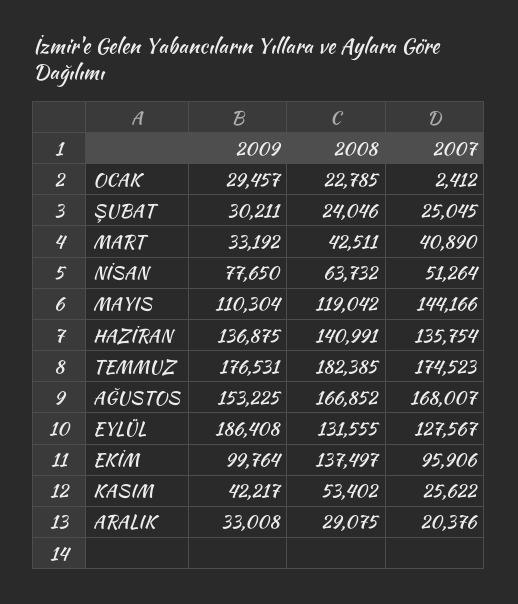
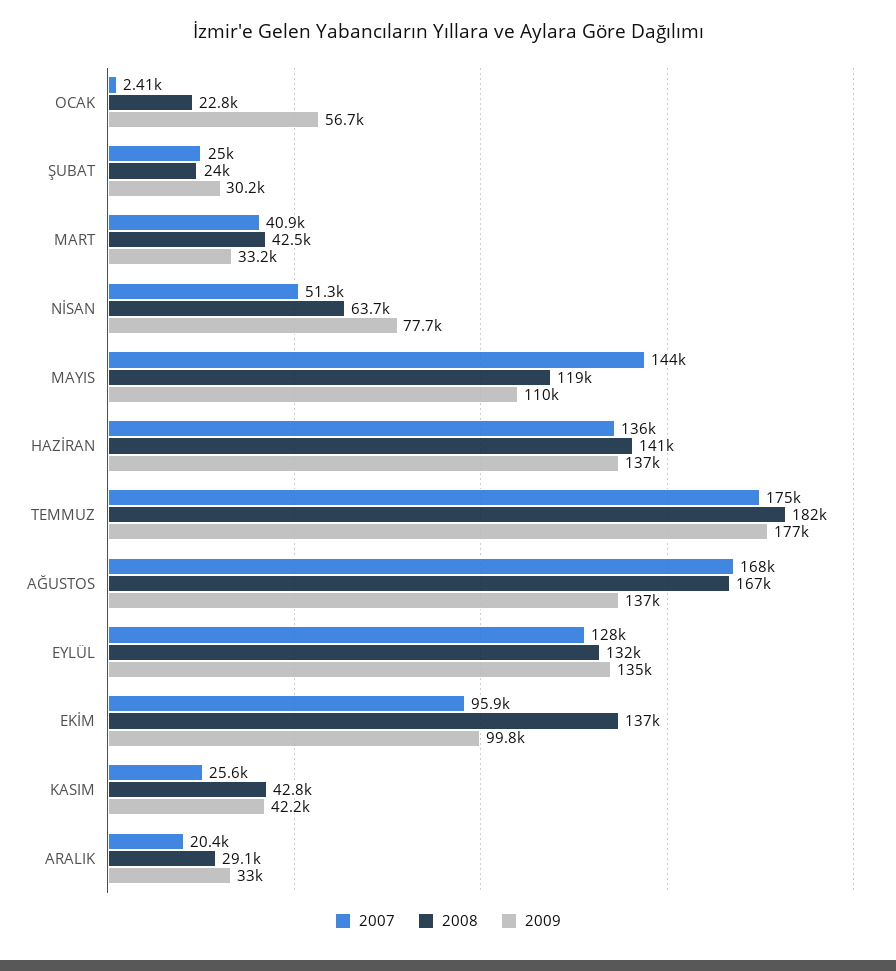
2009, OCAK: 29457 -> 56700
2009, AĞUSTOS: 153225 -> 137000
2009, EYLÜL: 186408 -> 135000
2008, KASIM: 53402 -> 42800

